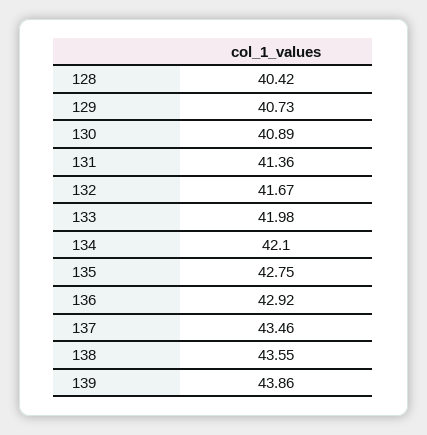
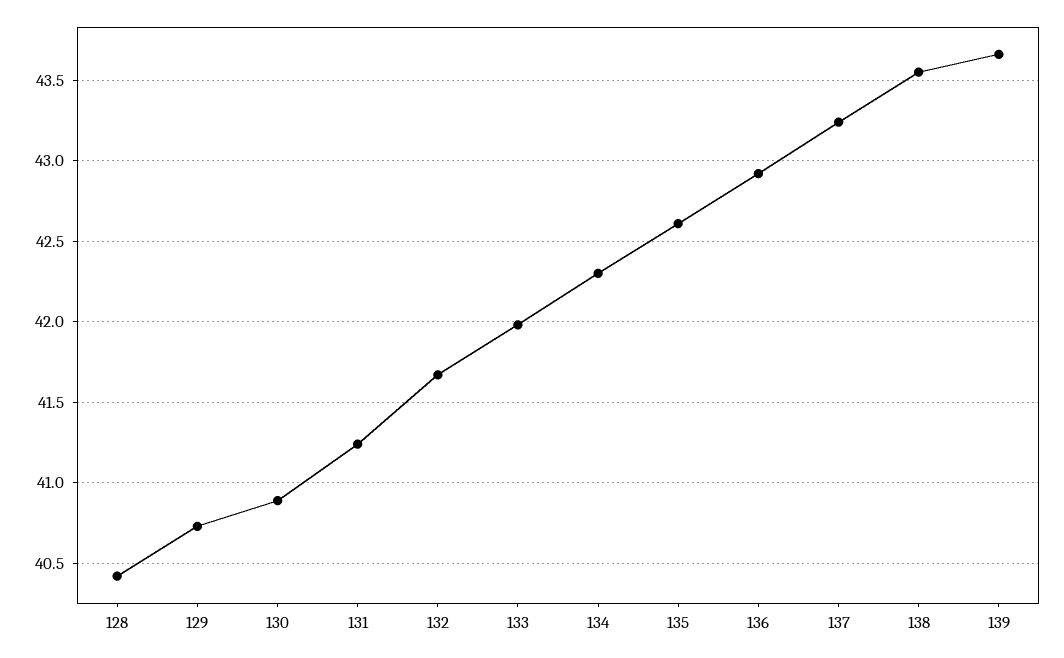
131: 41.36 -> 41.25
134: 42.1 -> 42.3
135: 42.75 -> 42.6
137: 43.46 -> 43.25
139: 43.86 -> 43.65

